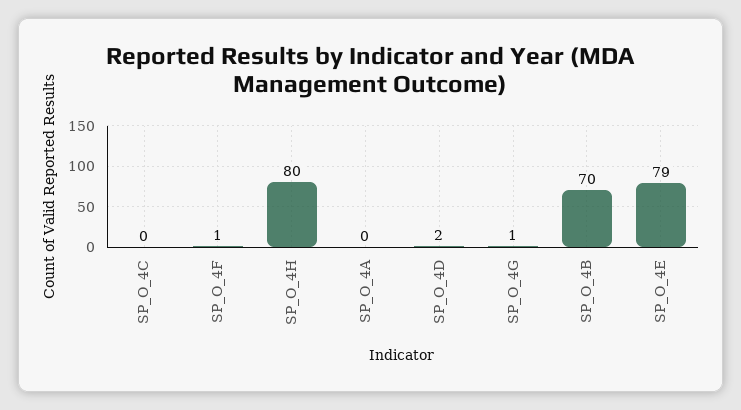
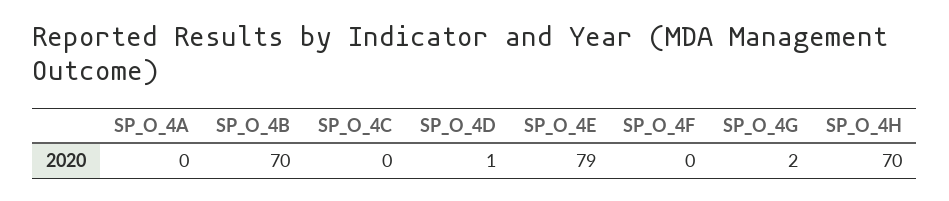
SP_O_4F: 1 -> 0
SP_O_4H: 80 -> 70
SP_O_4D: 2 -> 1
SP_O_4G: 1 -> 2

